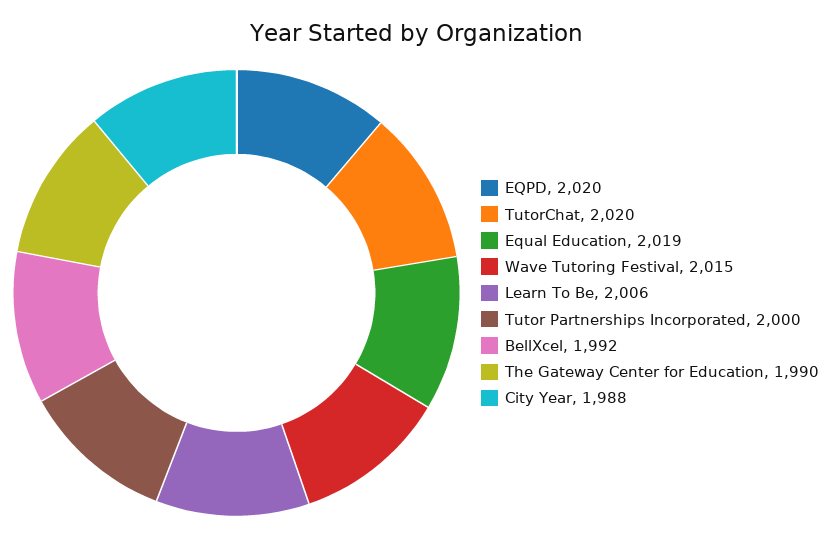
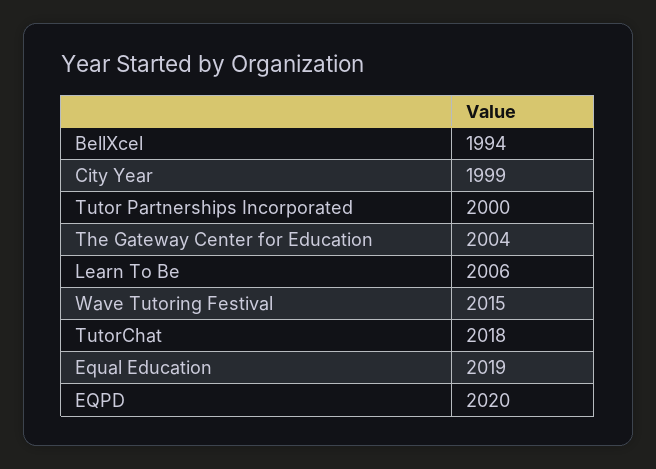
TutorChat: 2020 -> 2018
BellXcel: 1992 -> 1994
The Gateway Center for Education: 1990 -> 2004
City Year: 1988 -> 1999

